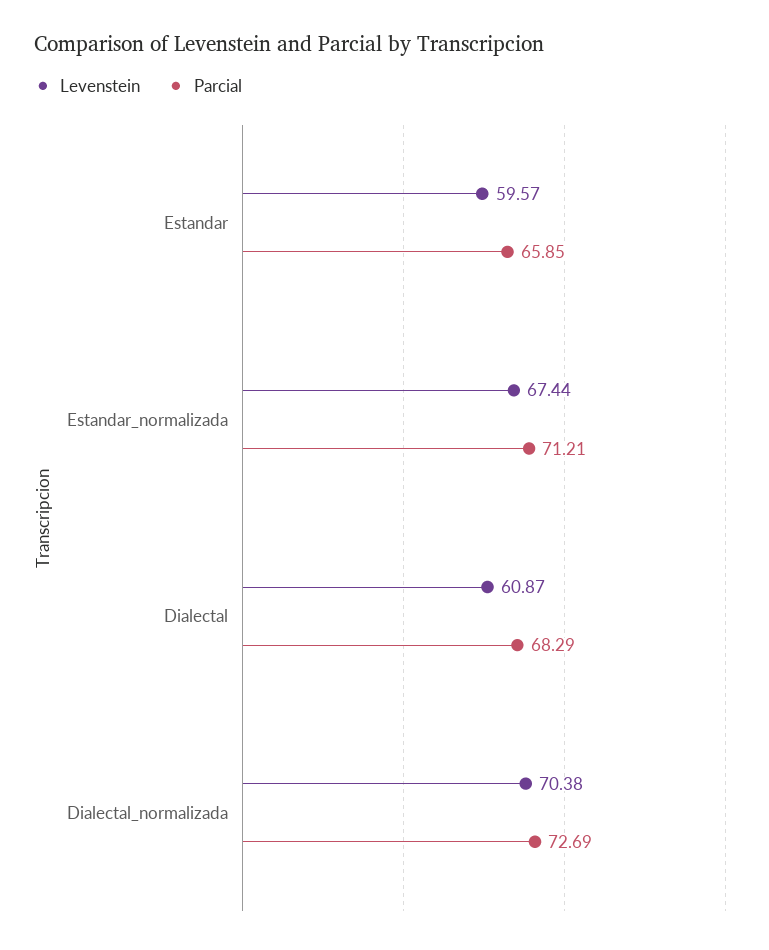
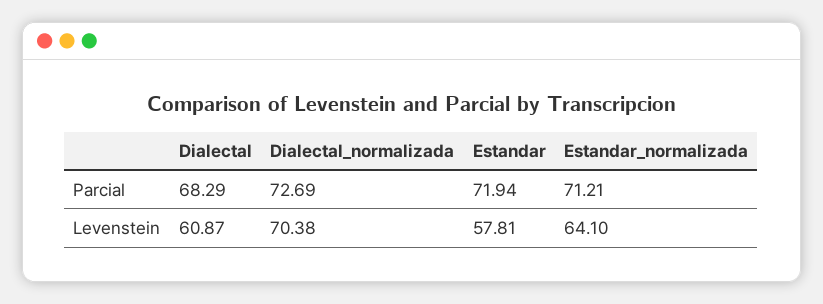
Levenstein, Estandar: 59.57 -> 57.81
Parcial, Estandar: 65.85 -> 71.94
Levenstein, Estandar_normalizada: 67.44 -> 64.1

